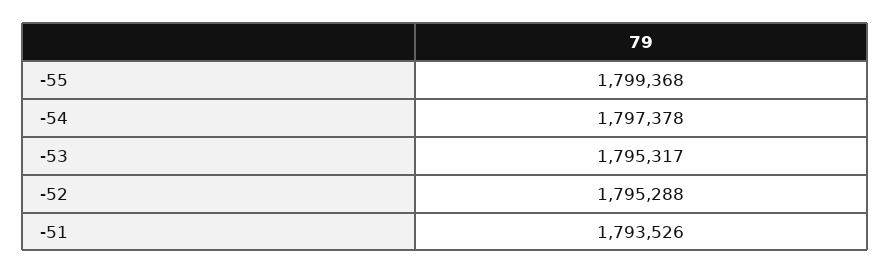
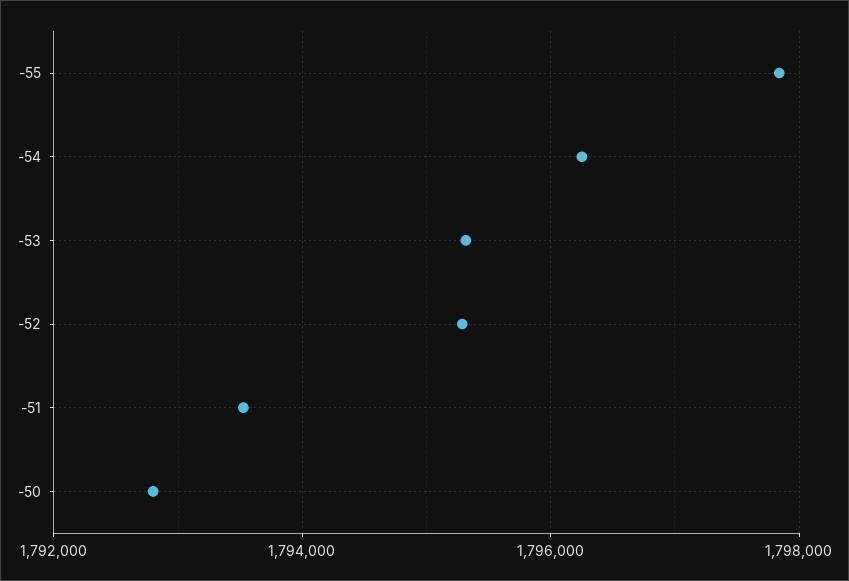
-55: 1799368 -> 1797800
-54: 1797378 -> 1796200
-50: none -> 1792800

